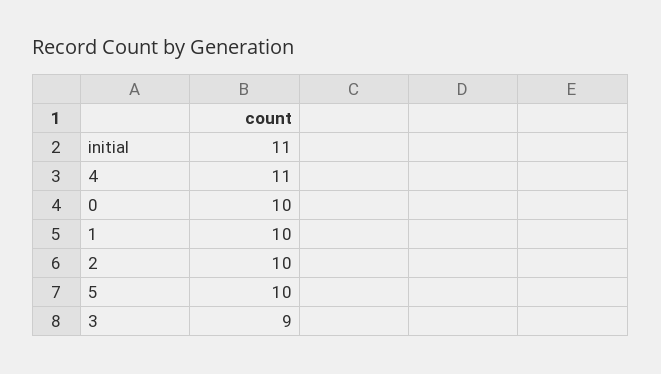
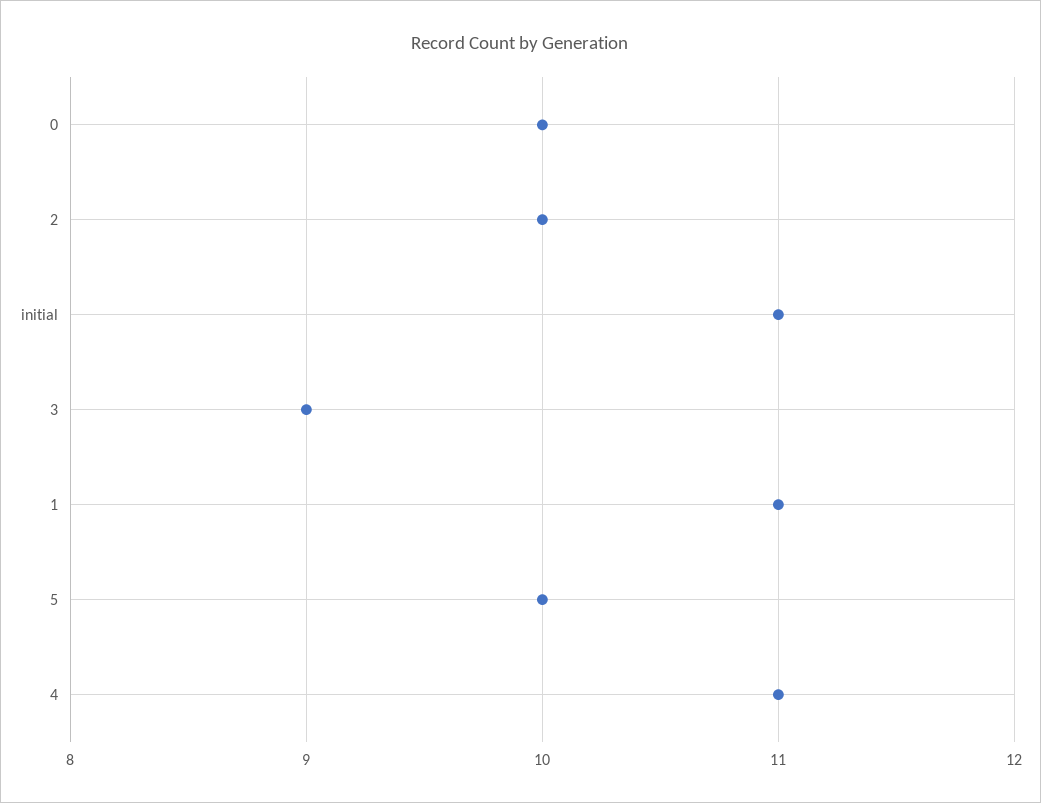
1: 10 -> 11

